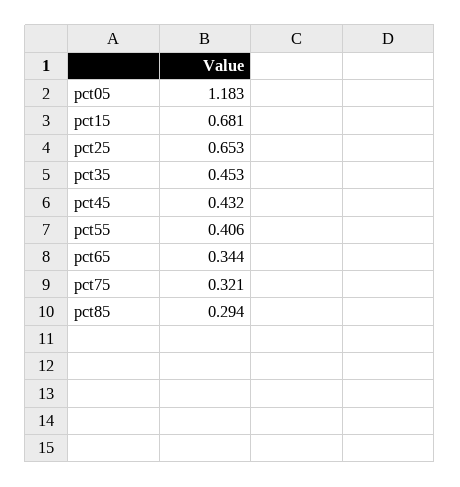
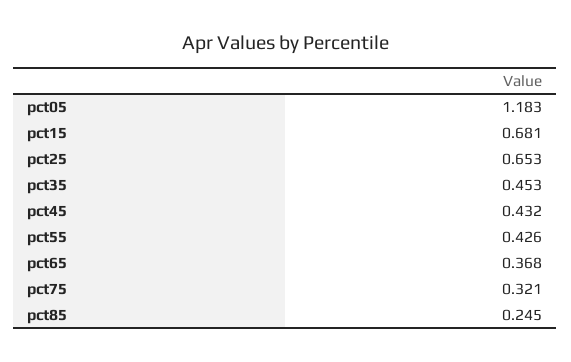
pct55: 0.406 -> 0.426
pct65: 0.344 -> 0.368
pct85: 0.294 -> 0.245

